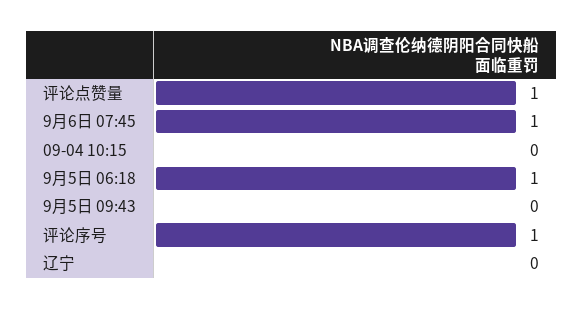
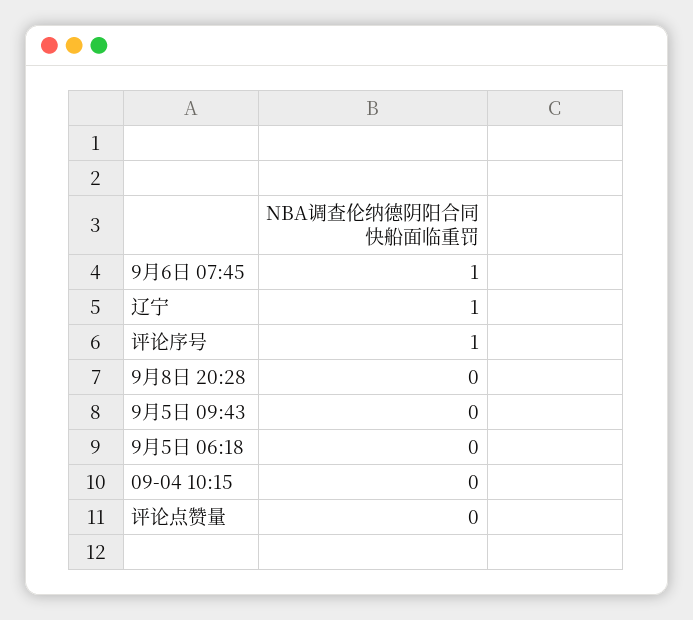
评论点赞量: 1 -> 0
9月5日 06:18: 1 -> 0
辽宁: 0 -> 1
9月8日 20:28: none -> 0

